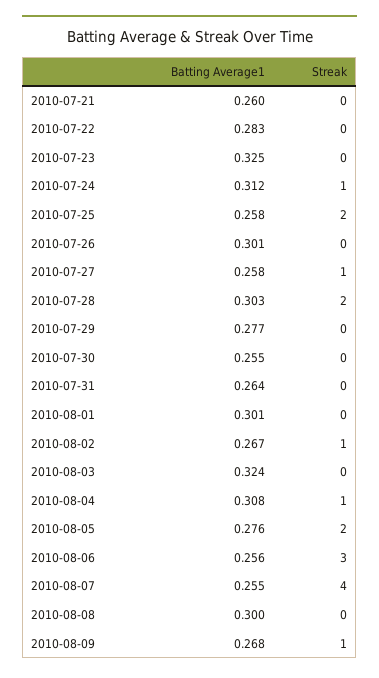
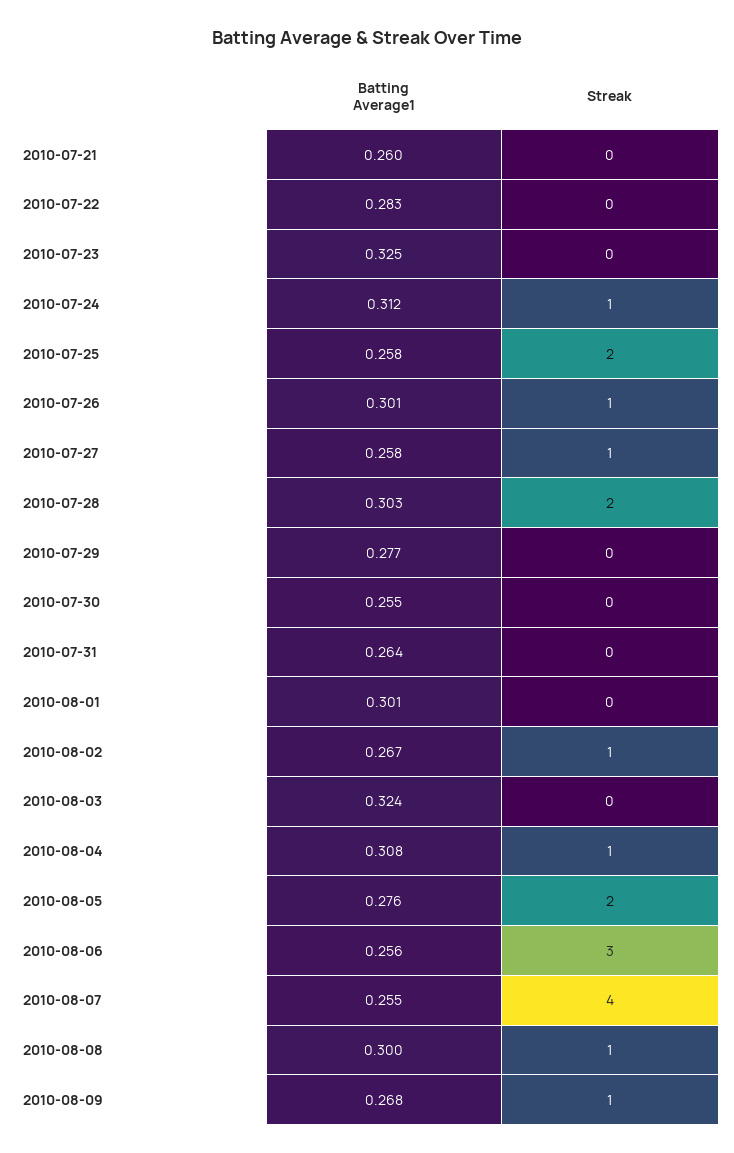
Streak, 2010-07-26: 0 -> 1
Streak, 2010-08-08: 0 -> 1

